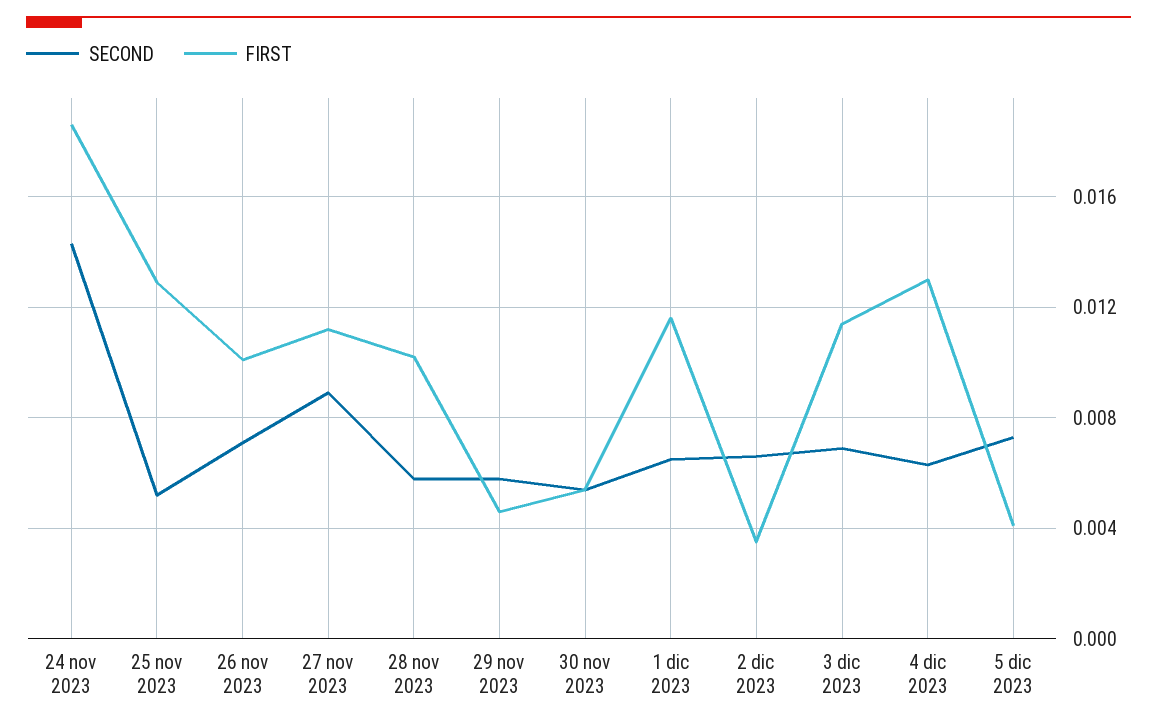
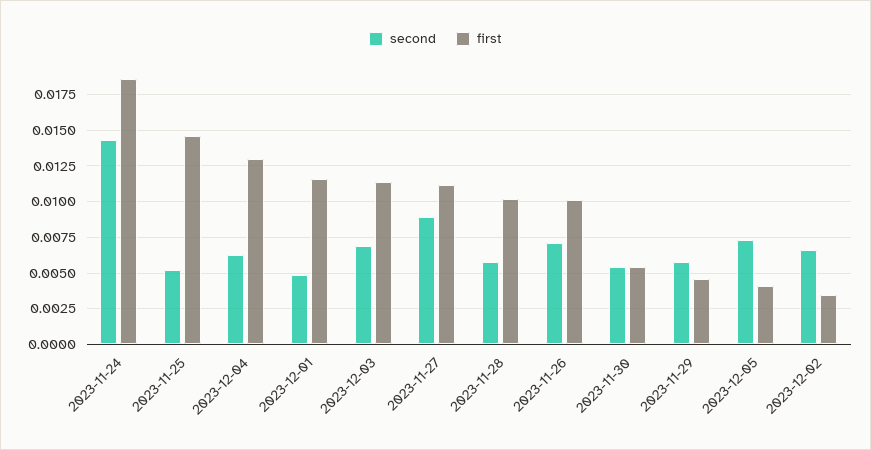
FIRST, 25 nov 2023: 0.013 -> 0.0145
SECOND, 1 dic 2023: 0.0065 -> 0.005

